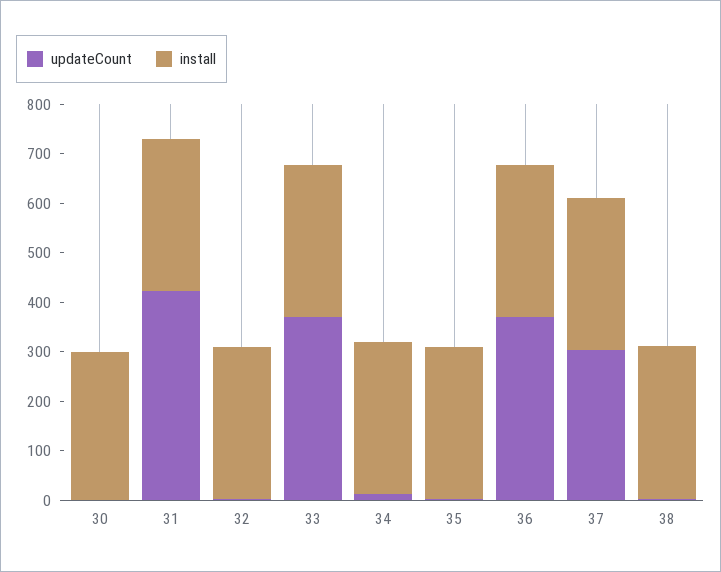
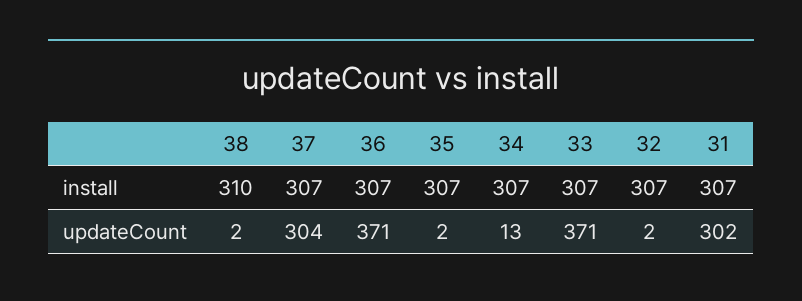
updateCount, 30: 0 -> none
install, 30: 300 -> none
updateCount, 31: 420 -> 302

